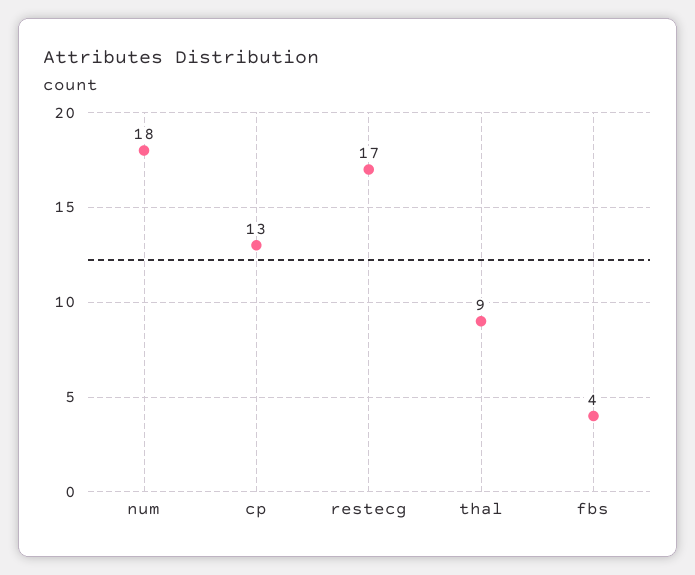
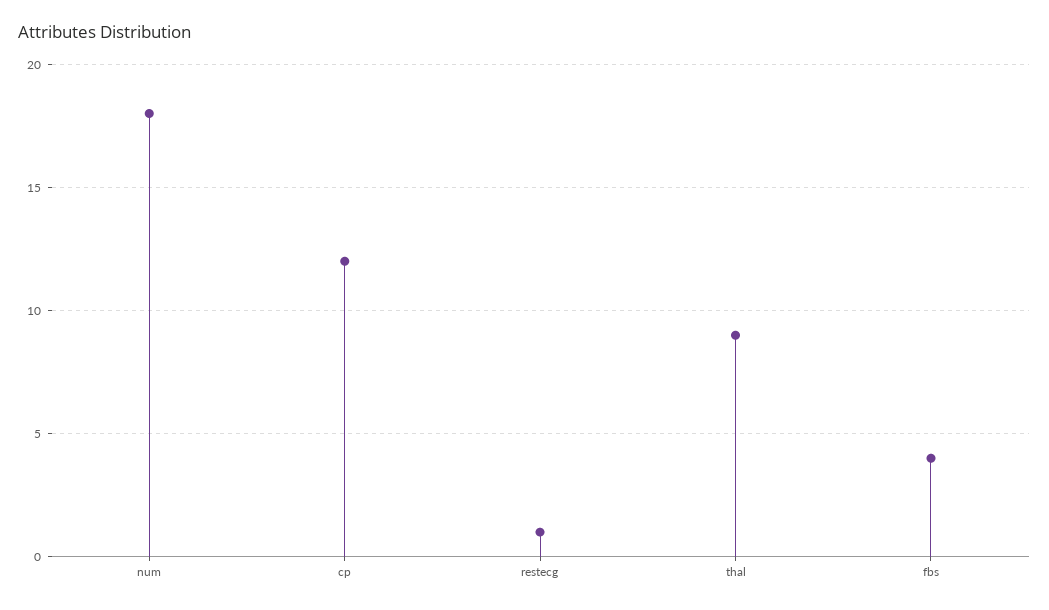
cp: 13 -> 12
restecg: 17 -> 1

